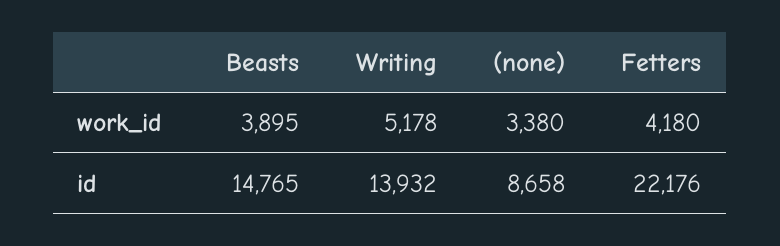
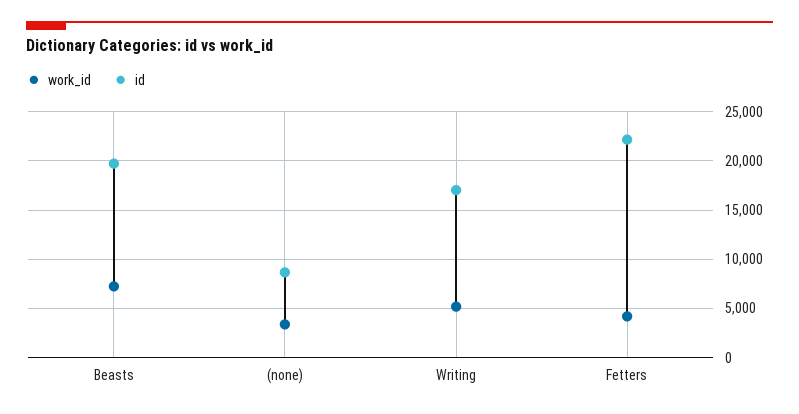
work_id, Beasts: 3895 -> 7000
id, Beasts: 14765 -> 20000
id, Writing: 13932 -> 17000

